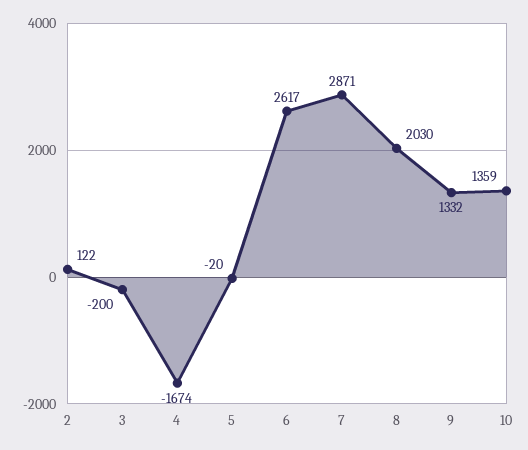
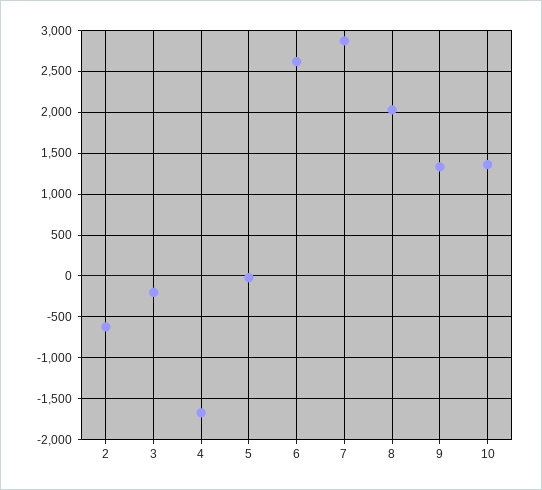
2: 122 -> -600

